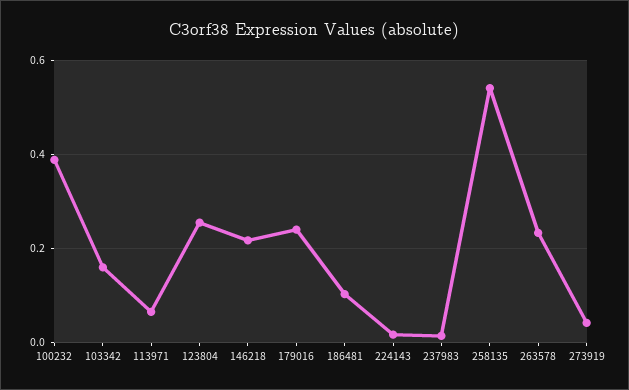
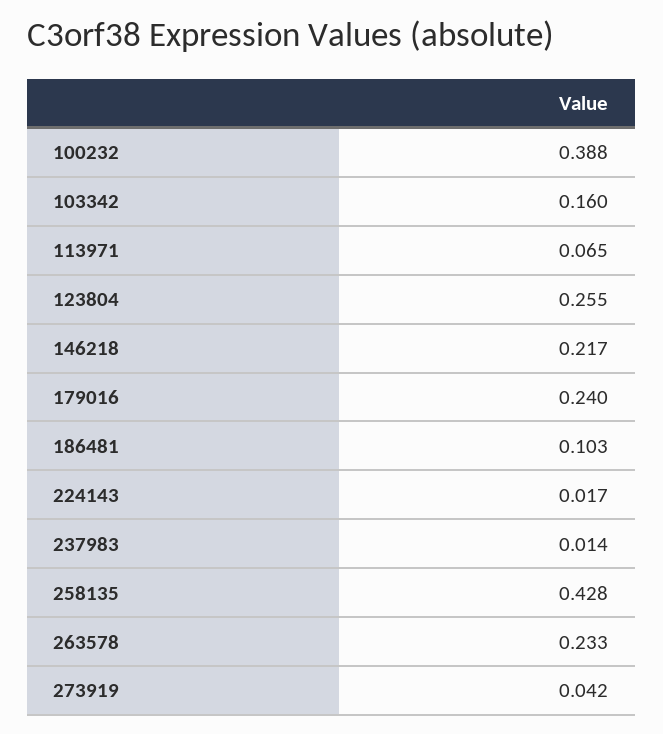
258135: 0.54 -> 0.428

